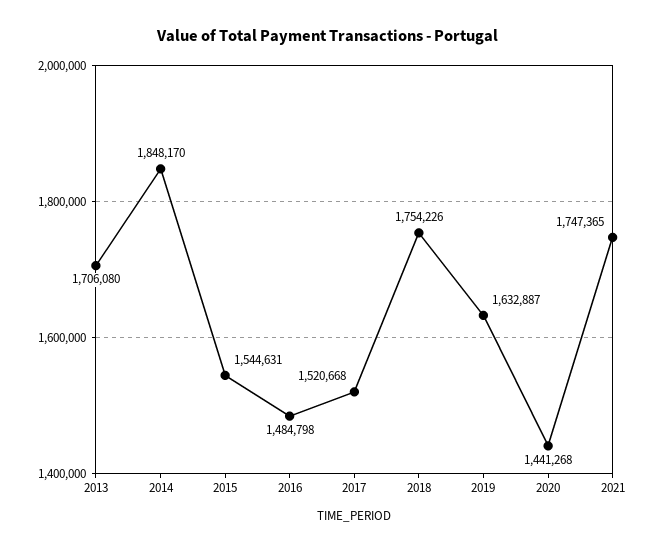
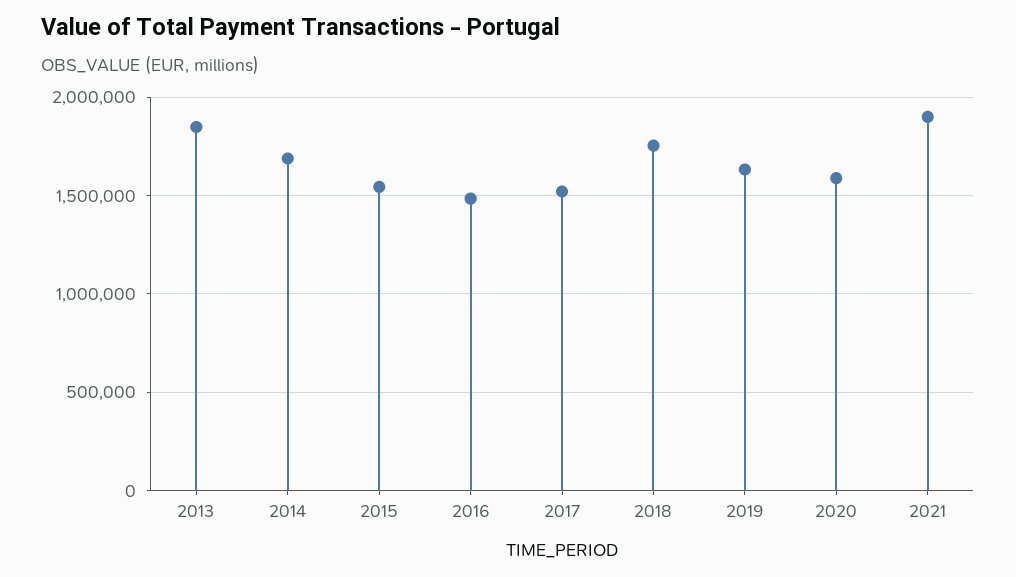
2013: 1706080 -> 1850000
2014: 1848170 -> 1700000
2020: 1441268 -> 1600000
2021: 1747365 -> 1900000

